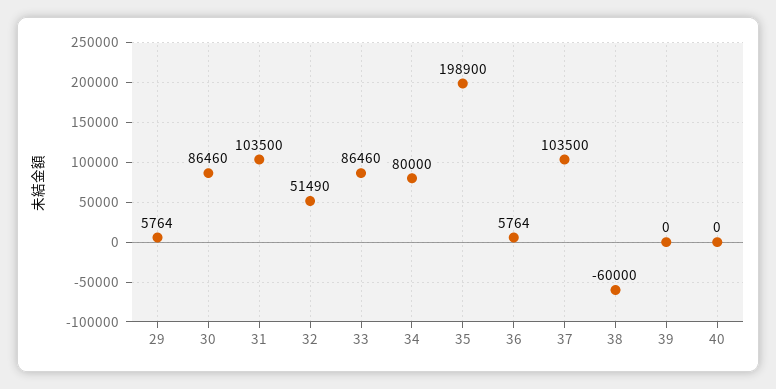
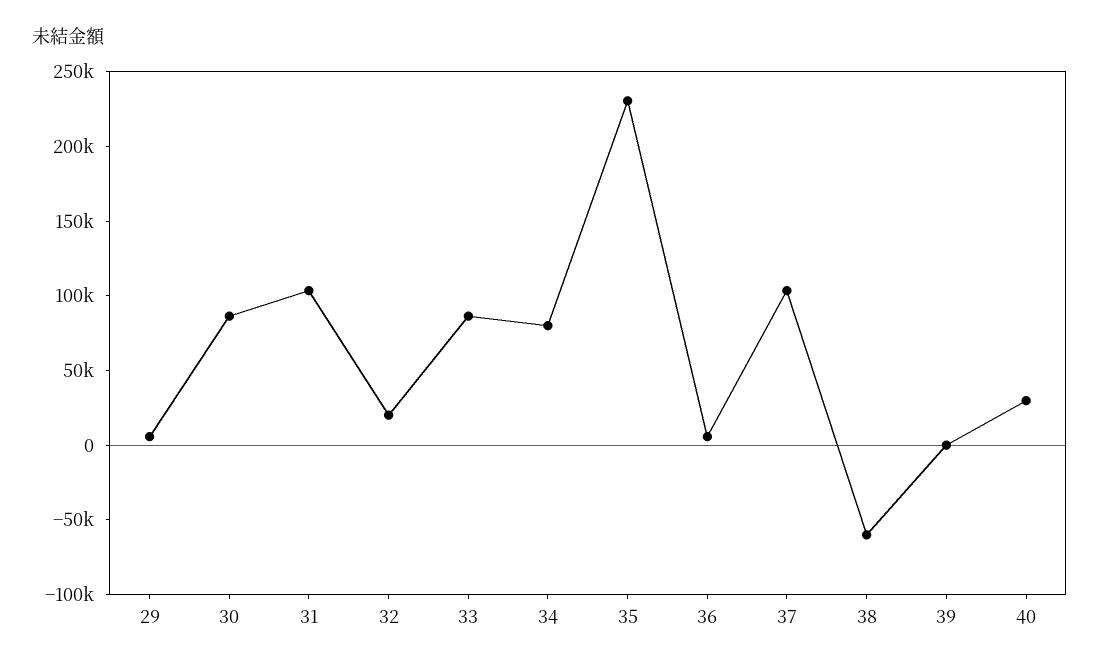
32: 51490 -> 20000
35: 198900 -> 230000
40: 0 -> 30000

